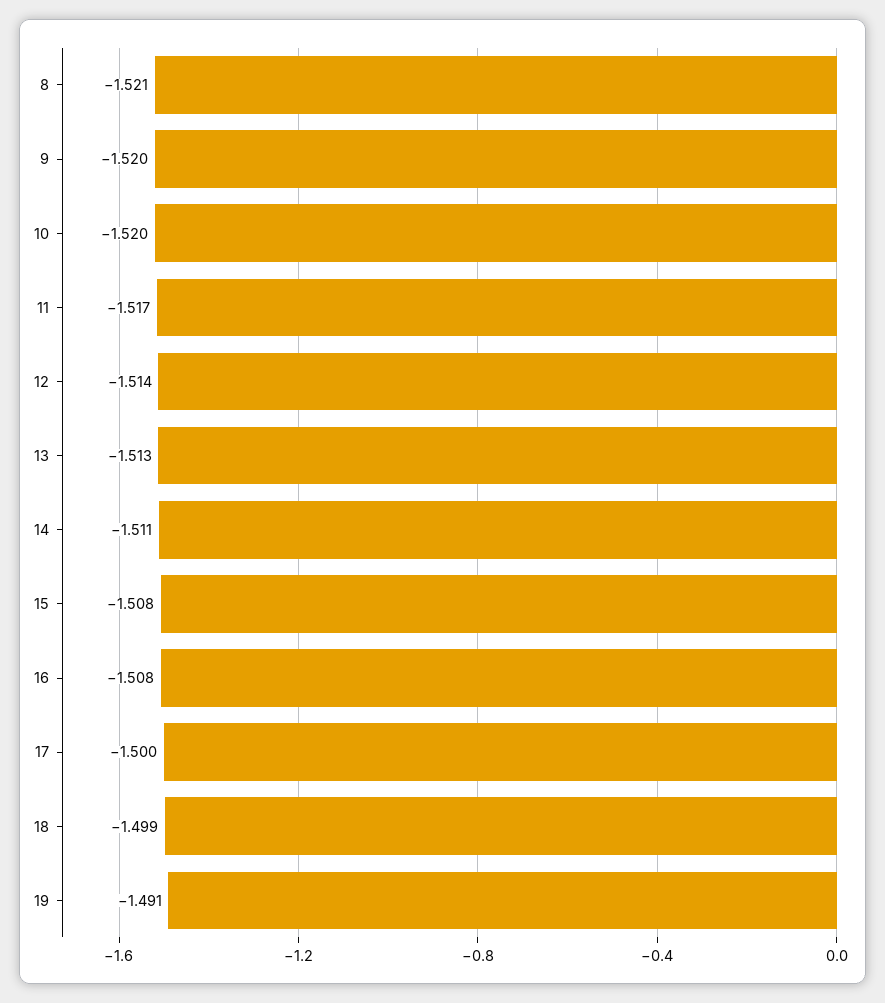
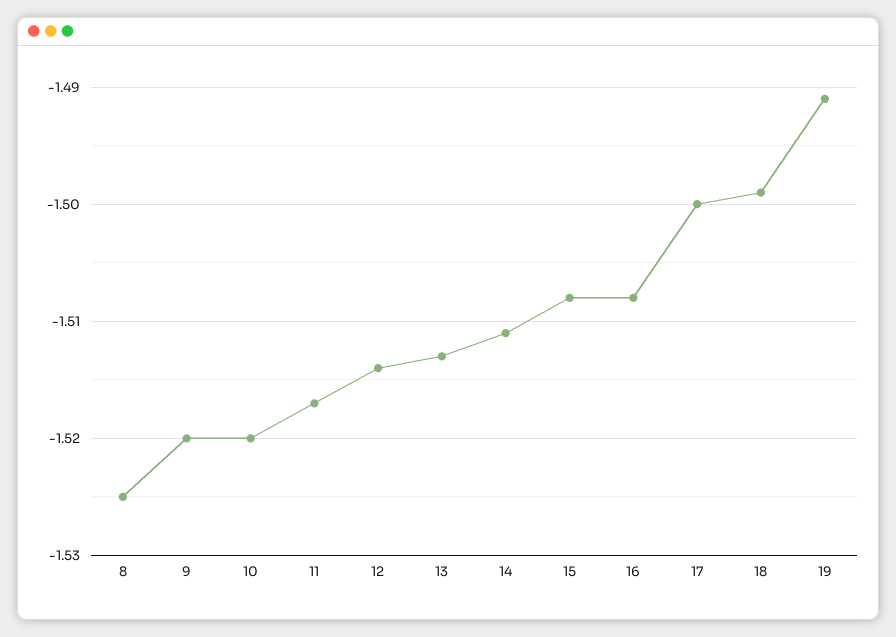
8: -1.521 -> -1.525

